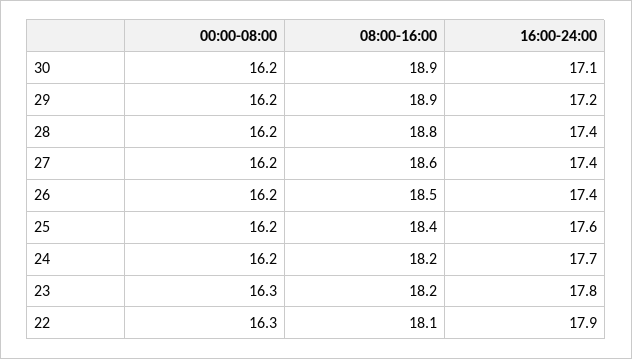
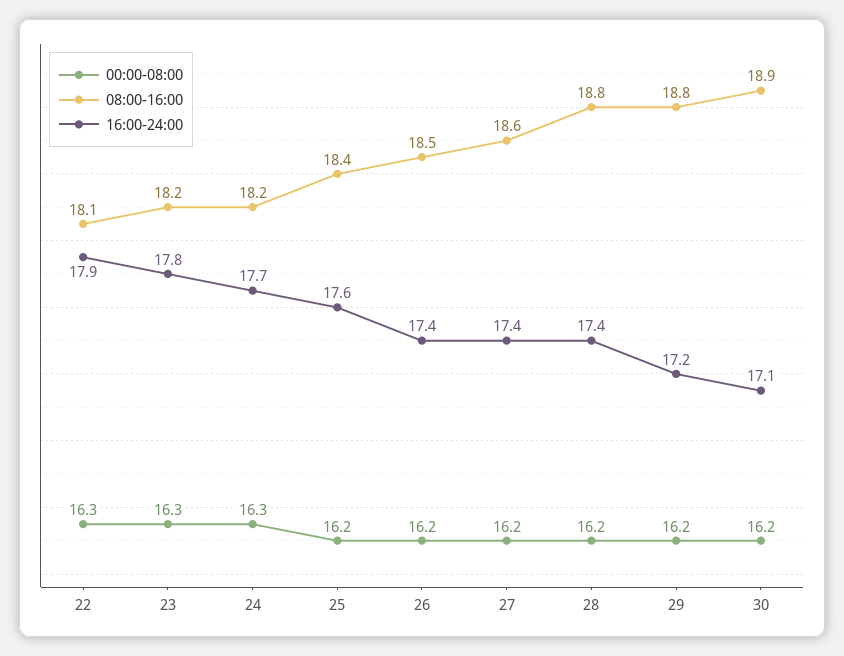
08:00-16:00, 29: 18.9 -> 18.8
00:00-08:00, 24: 16.2 -> 16.3

